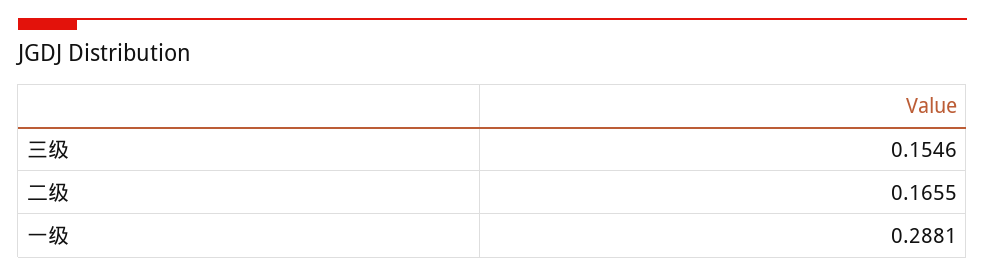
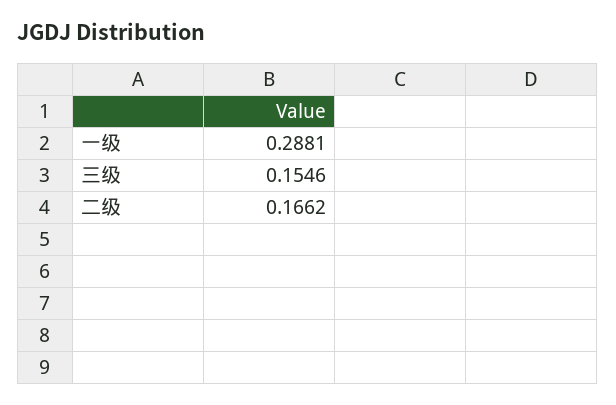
二级: 0.1655 -> 0.1662

